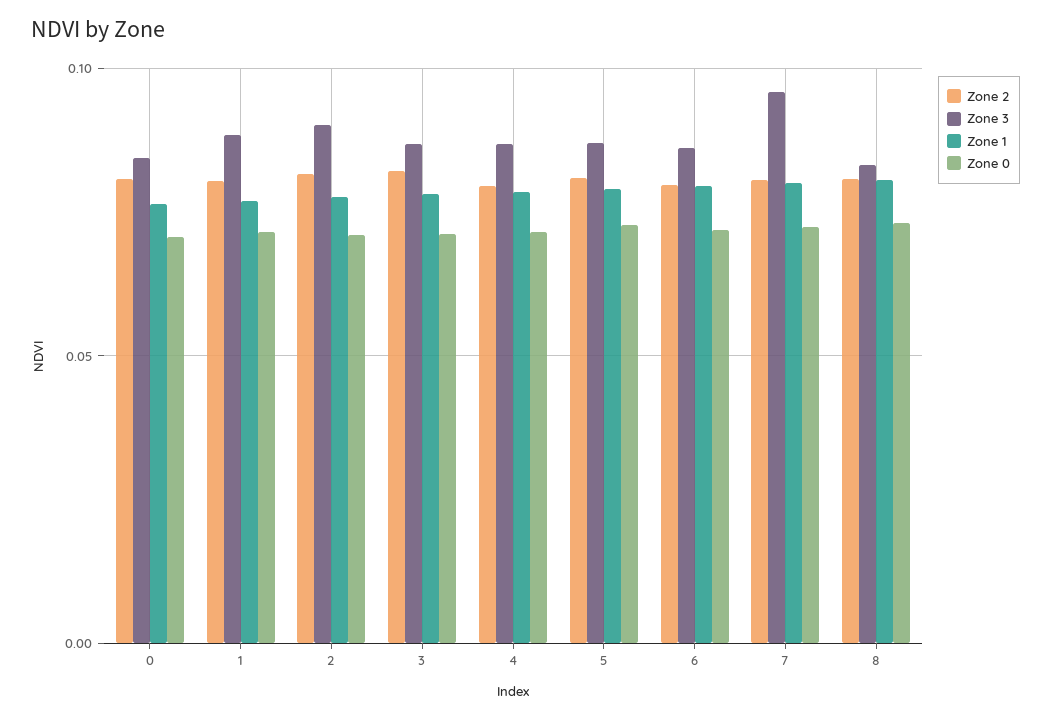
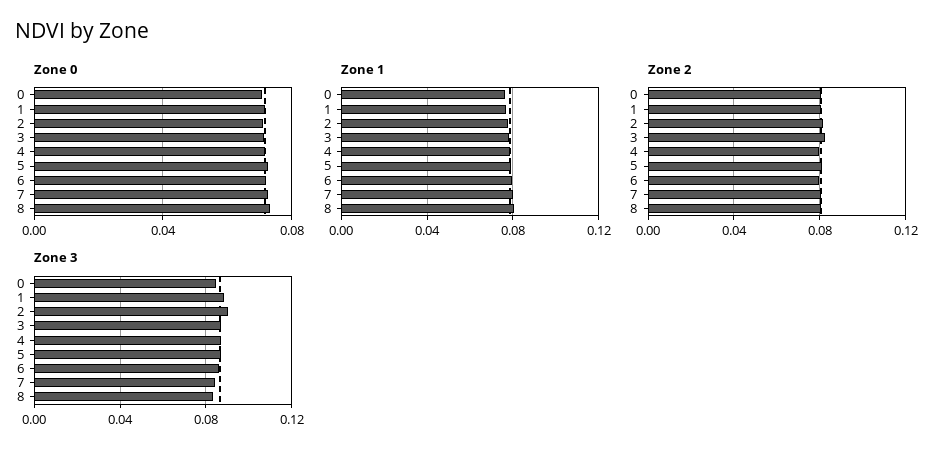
Zone 3, 7: 0.095 -> 0.085

